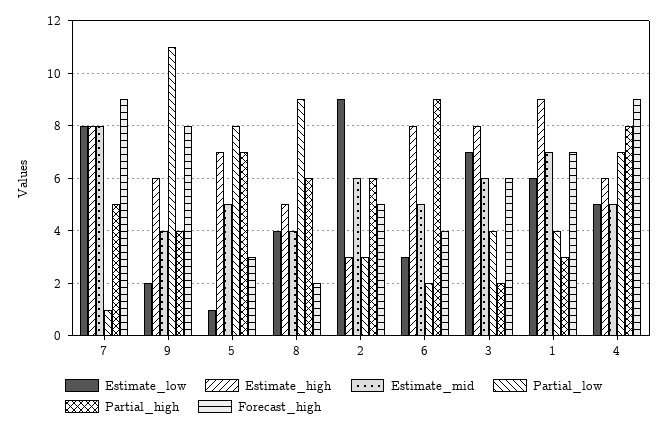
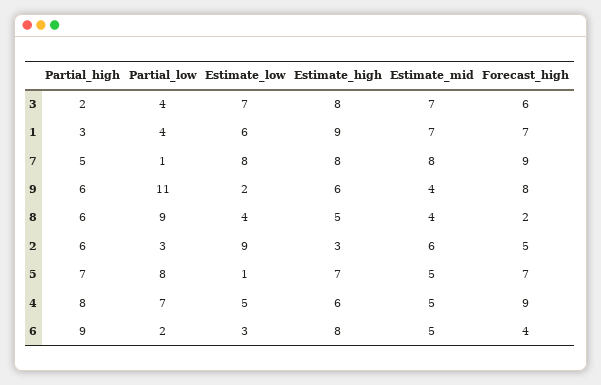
Partial_high, 9: 4 -> 6
Forecast_high, 5: 3 -> 7
Estimate_mid, 3: 6 -> 7

